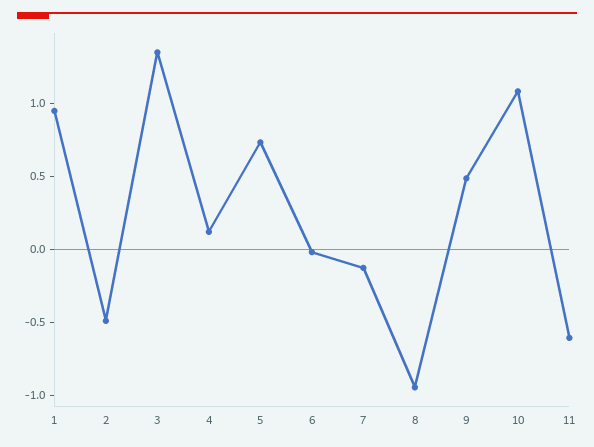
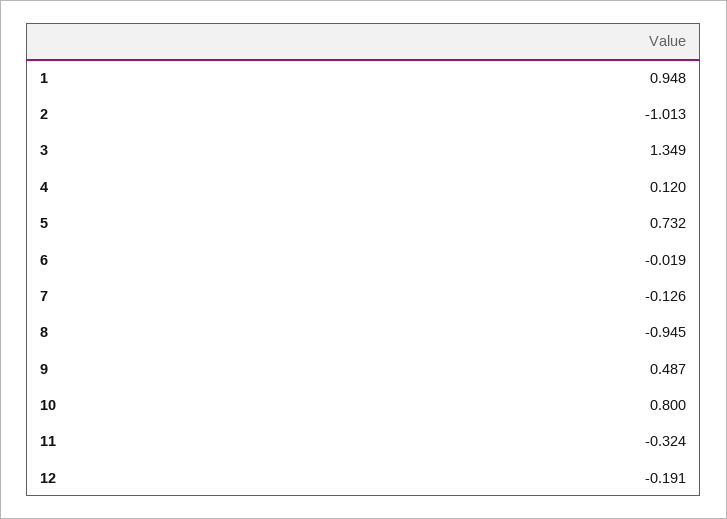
2: -0.5 -> -1.013
10: 1.1 -> 0.8
11: -0.6 -> -0.324
12: none -> -0.191

